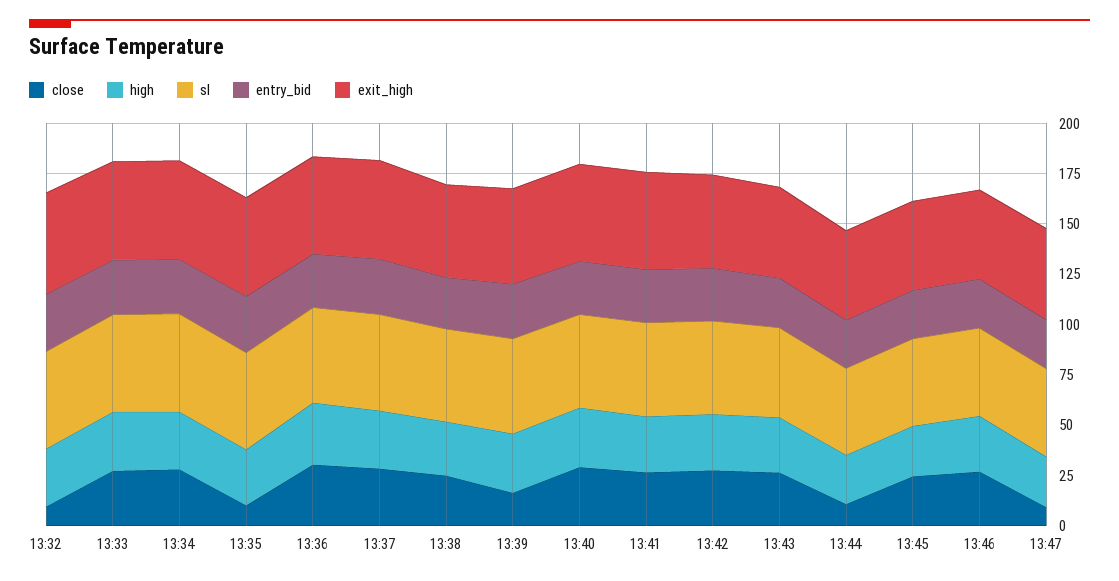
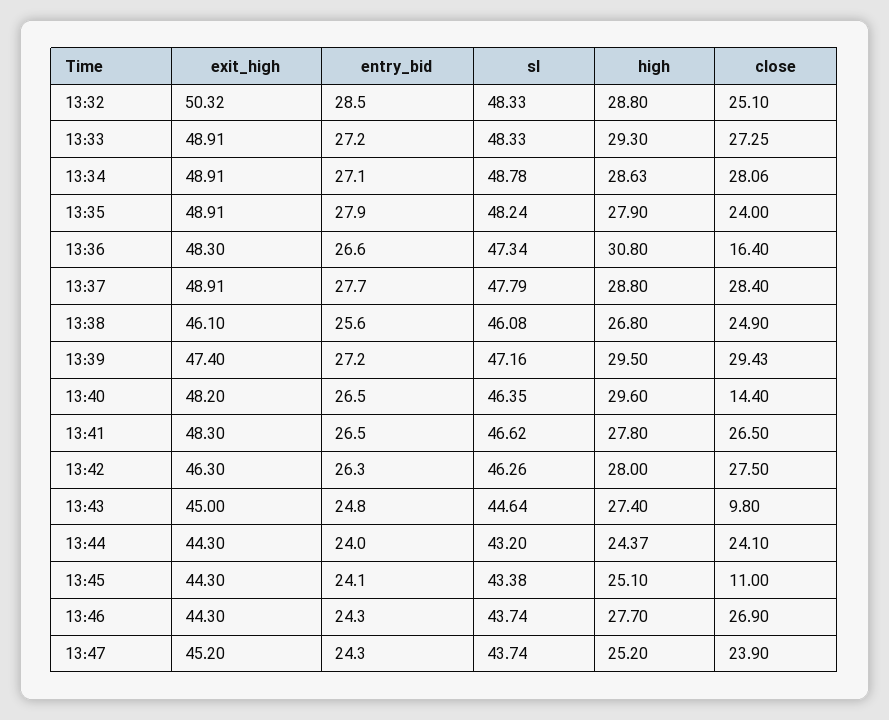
close, 13:32: 10 -> 25.1
close, 13:35: 10 -> 24
close, 13:36: 30 -> 16.4
close, 13:39: 15 -> 29.43
close, 13:40: 30 -> 14.4
close, 13:43: 25 -> 9.8
close, 13:44: 10 -> 24.1
close, 13:45: 25 -> 11
close, 13:47: 10 -> 23.9

